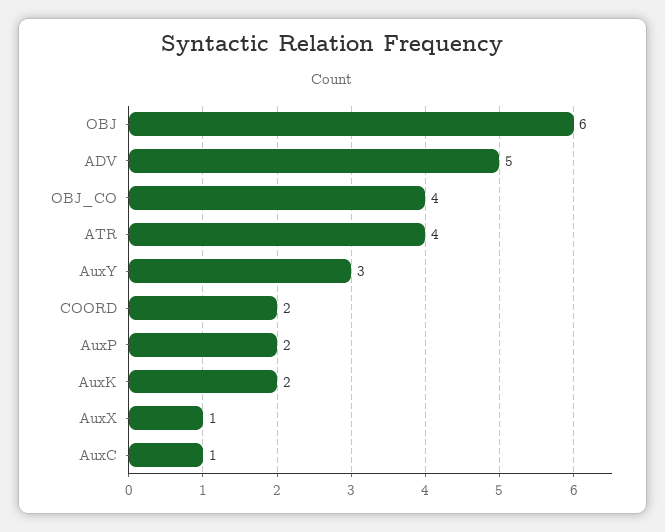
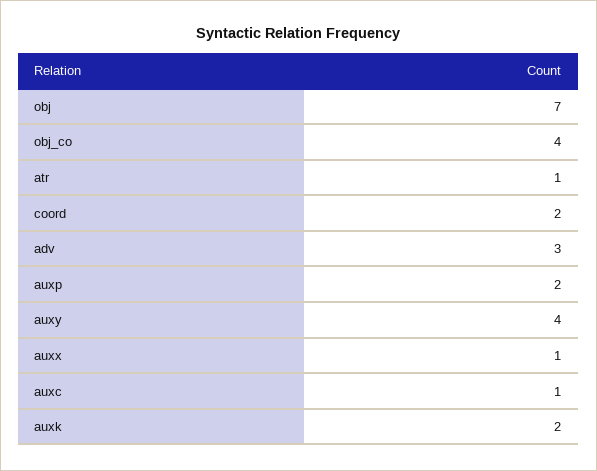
OBJ: 6 -> 7
ADV: 5 -> 3
ATR: 4 -> 1
AuxY: 3 -> 4

